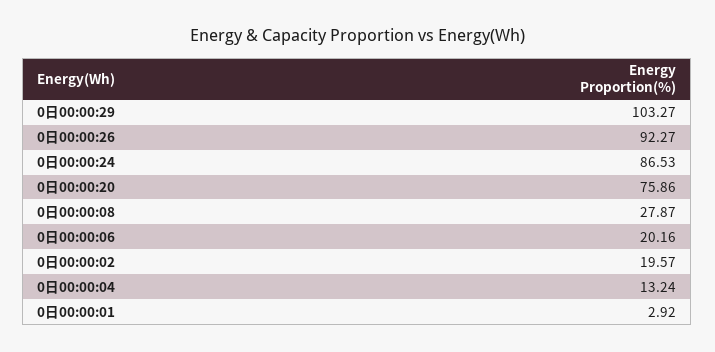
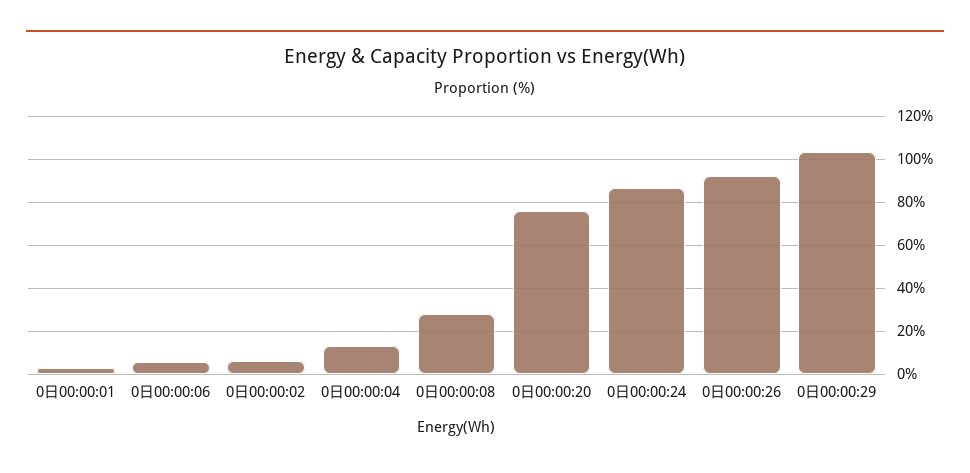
0日00:00:06: 20.16 -> 5
0日00:00:02: 19.57 -> 5

